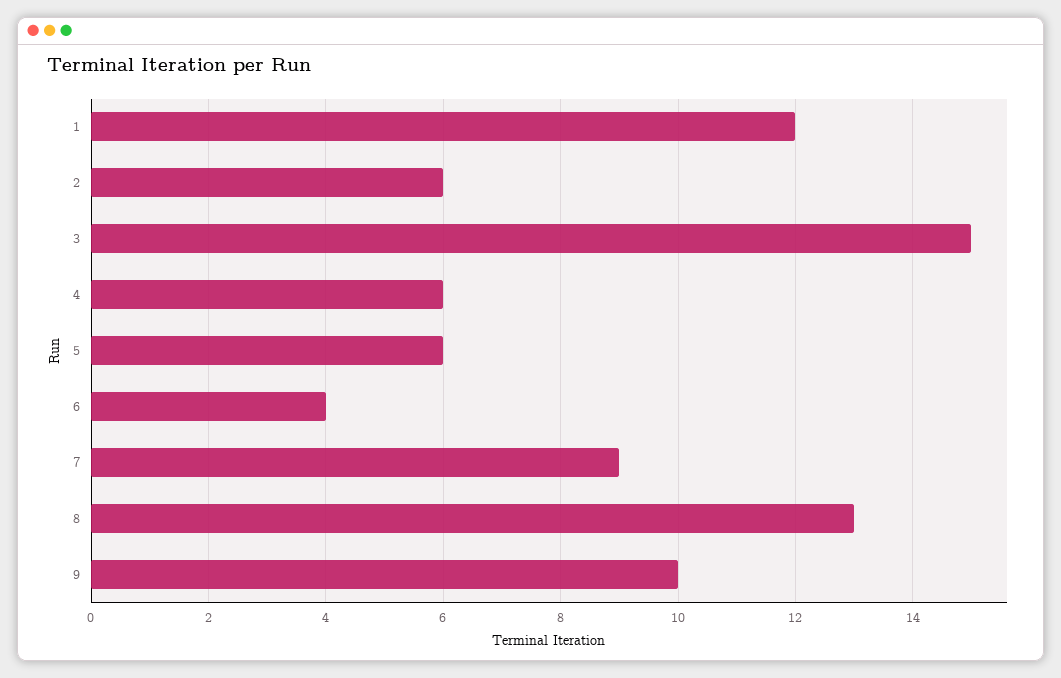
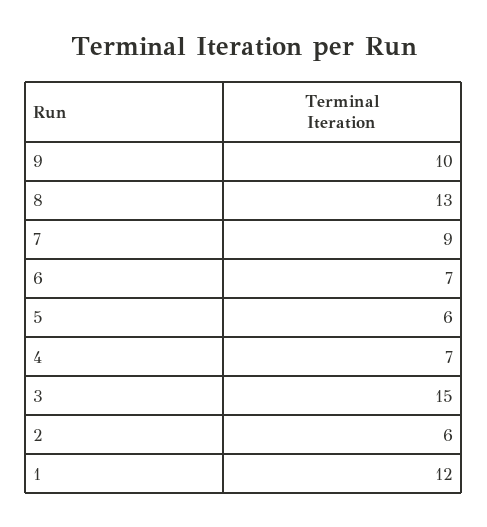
4: 6 -> 7
6: 4 -> 7

